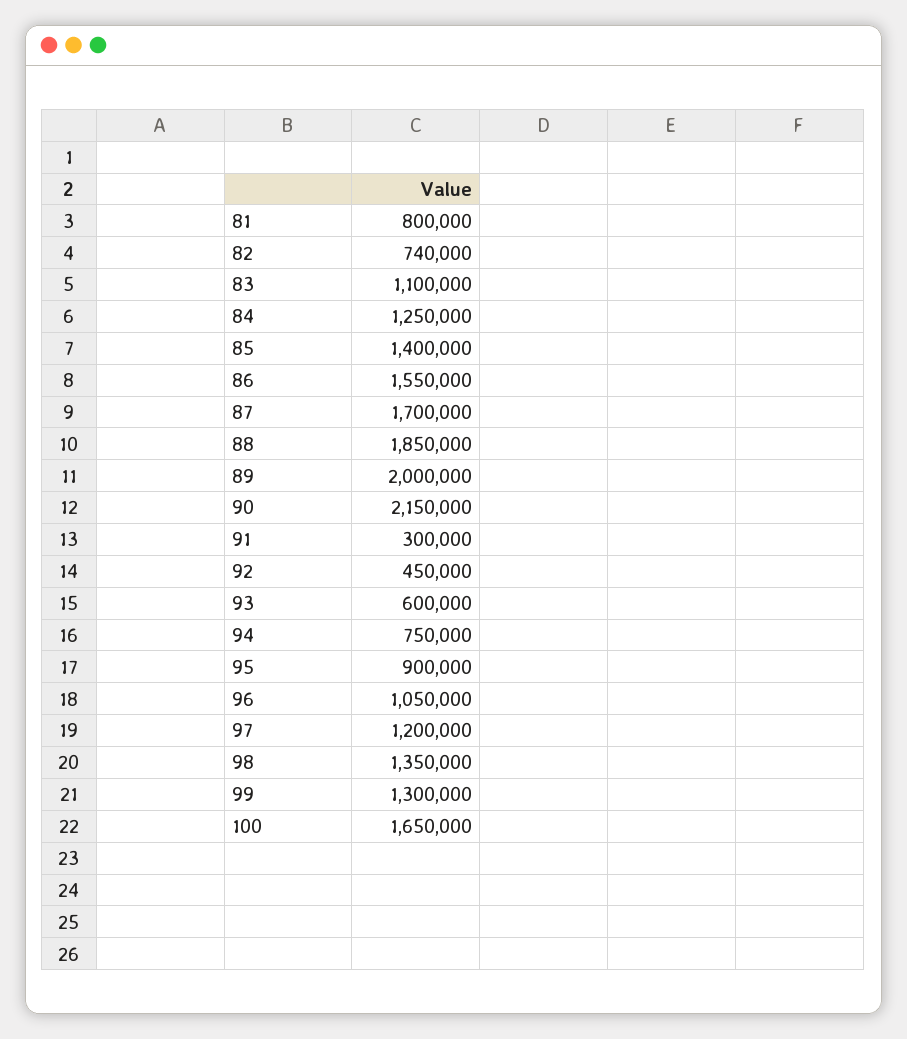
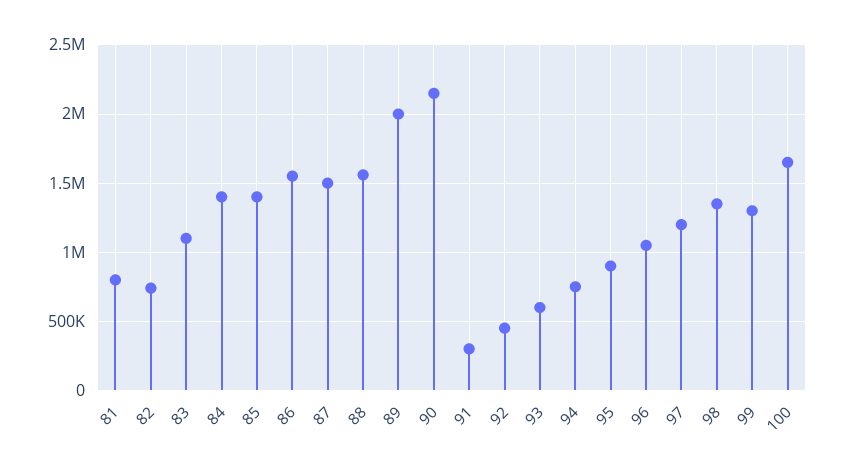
84: 1250000 -> 1400000
87: 1700000 -> 1500000
88: 1850000 -> 1550000

